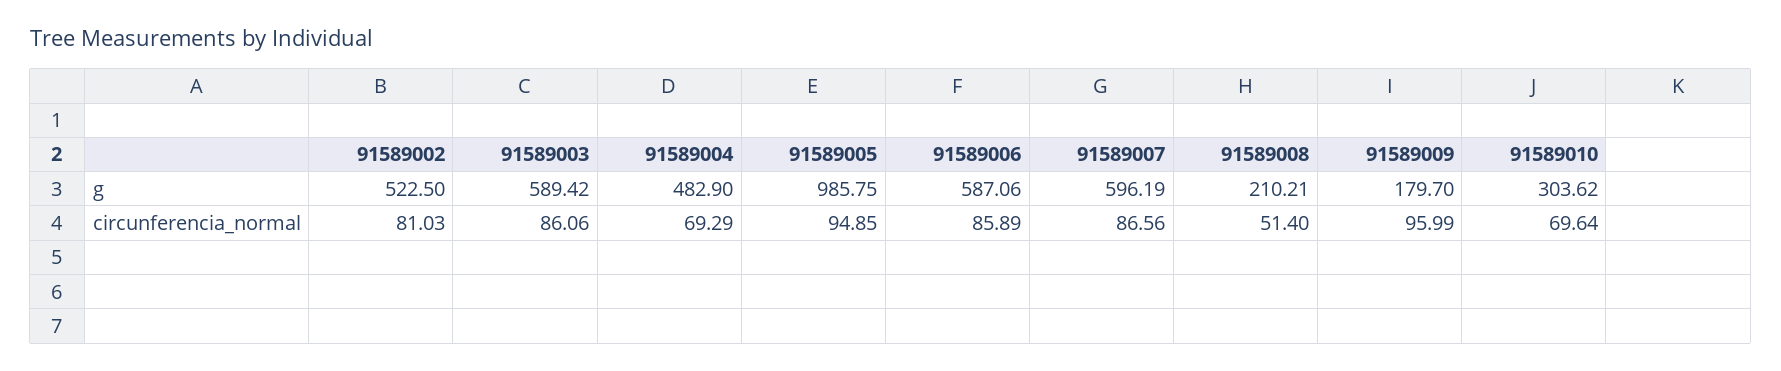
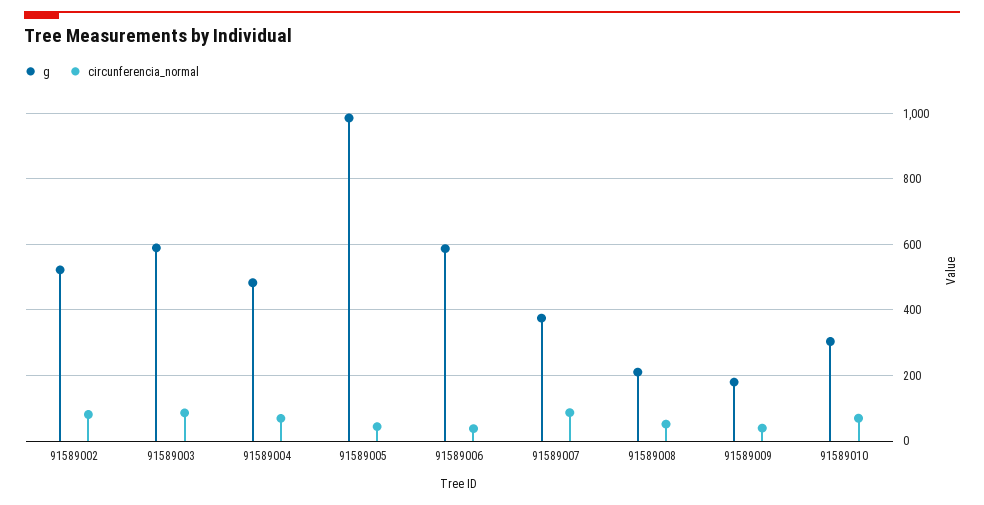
g, 91589007: 596.19 -> 380
circunferencia_normal, 91589005: 94.85 -> 40
circunferencia_normal, 91589006: 85.89 -> 40
circunferencia_normal, 91589009: 95.99 -> 40

